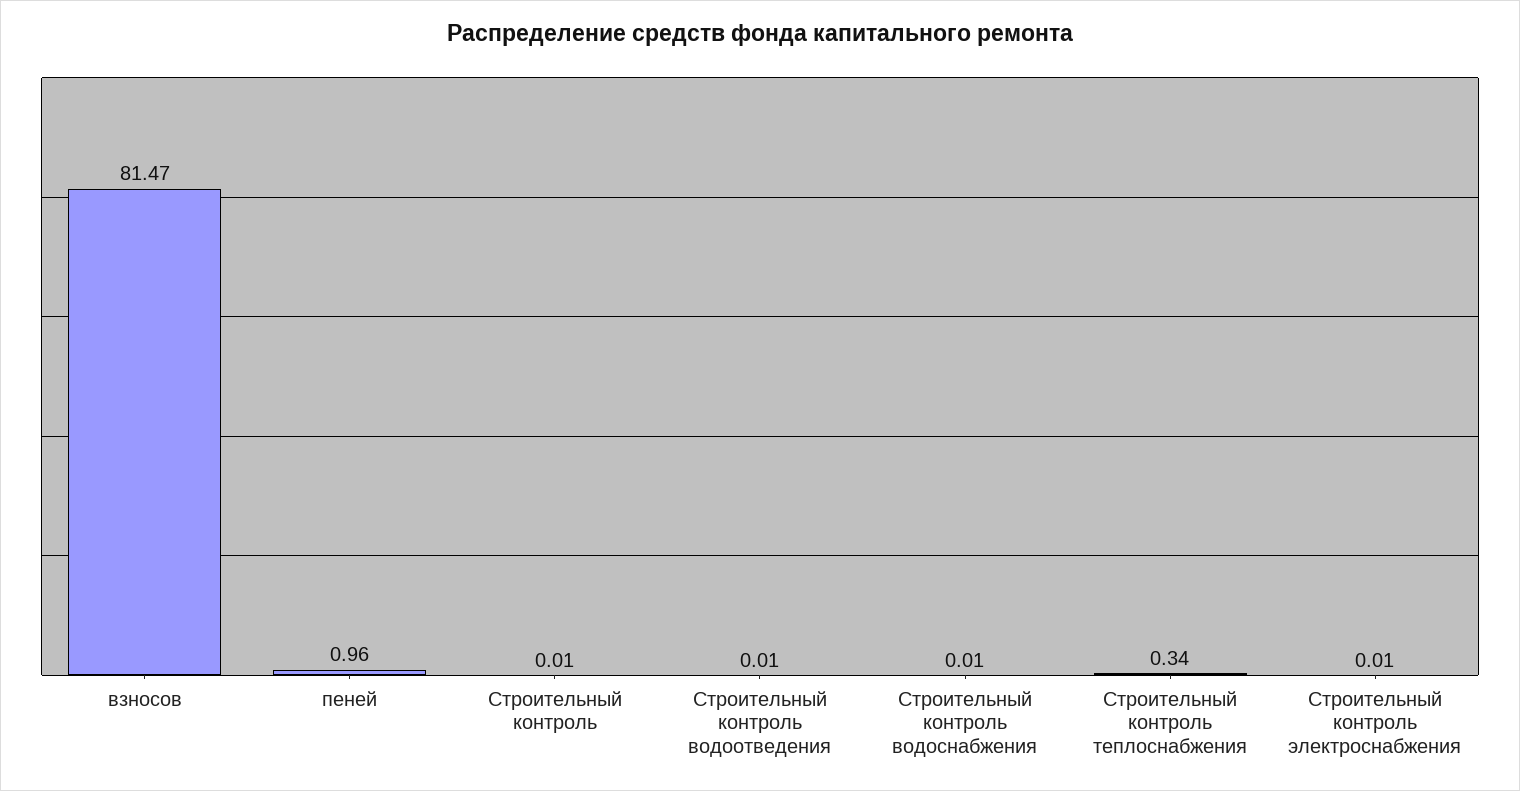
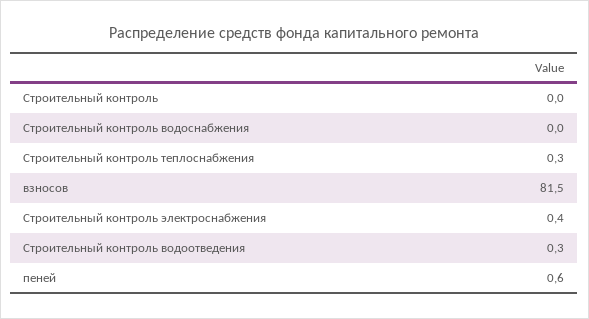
пеней: 0.96 -> 0.6
Строительный контроль водоотведения: 0.01 -> 0.3
Строительный контроль электроснабжения: 0.01 -> 0.4

